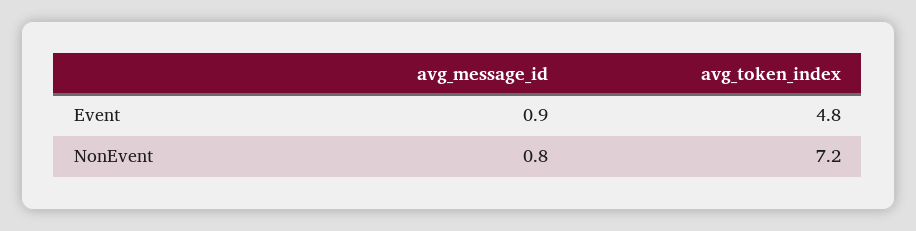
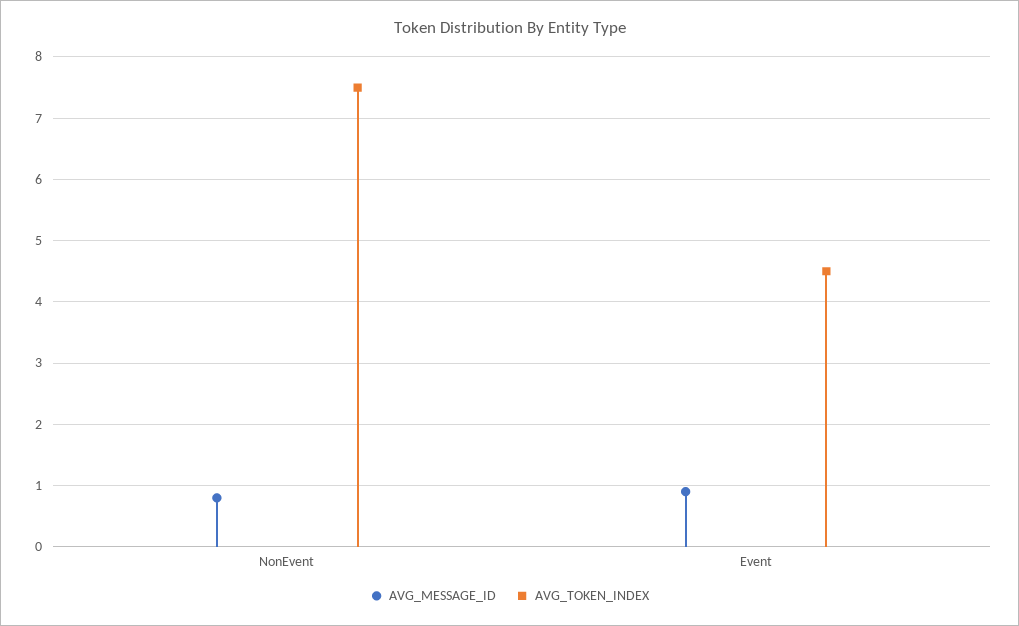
avg_token_index, Event: 4.8 -> 4.5
avg_token_index, NonEvent: 7.2 -> 7.5

